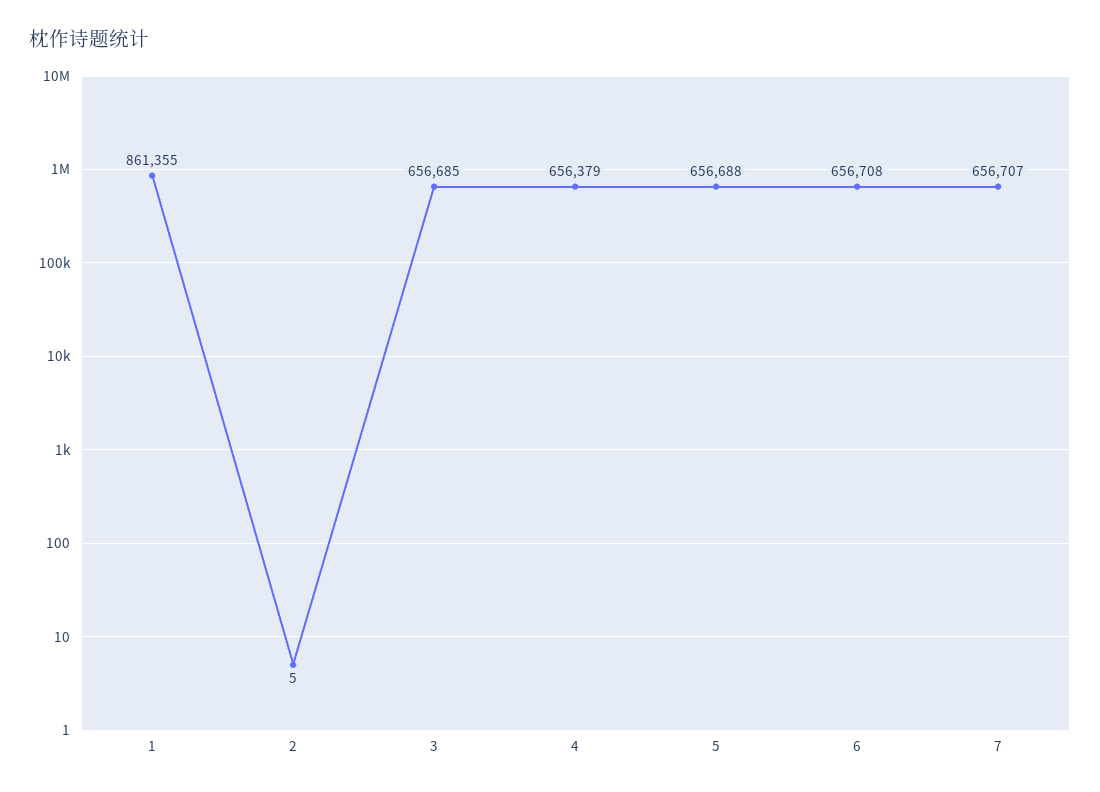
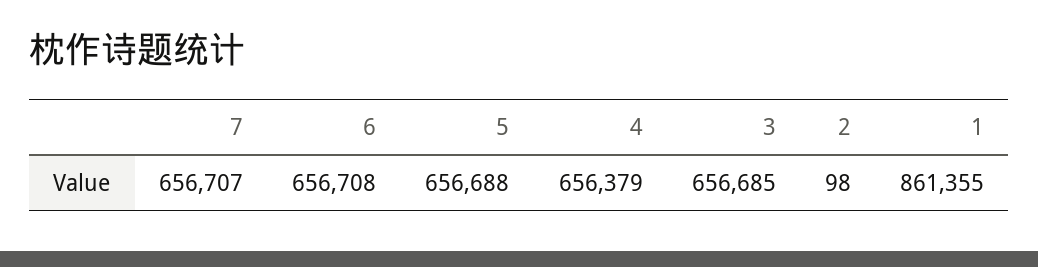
2: 5 -> 98

